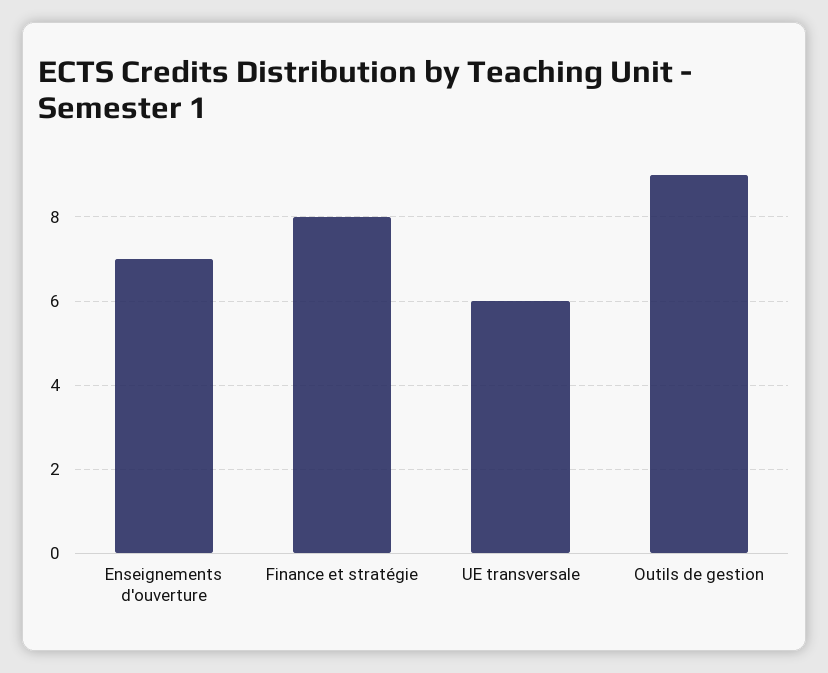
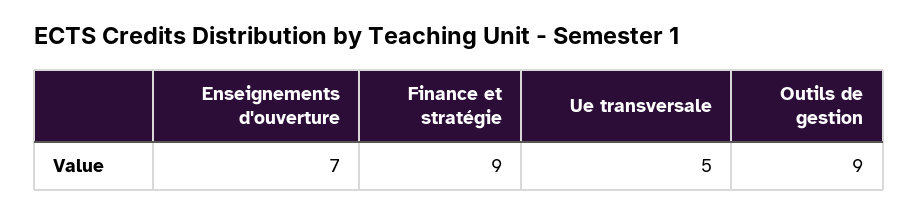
Finance et stratégie: 8 -> 9
UE transversale: 6 -> 5

